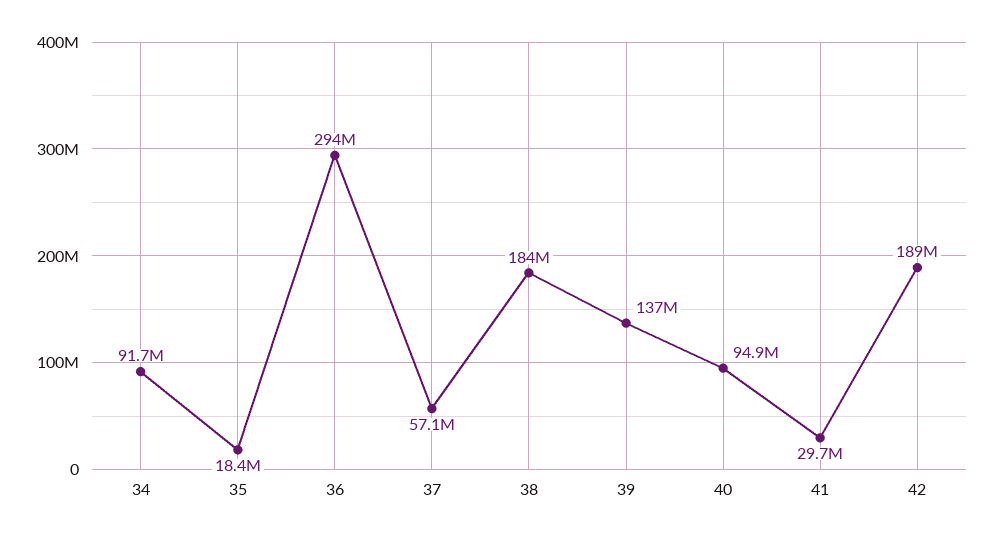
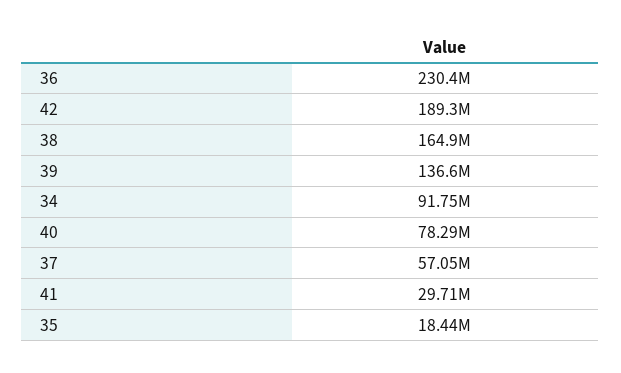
36: 294000000 -> 230400000
38: 184000000 -> 164900000
40: 94900000 -> 78290000

